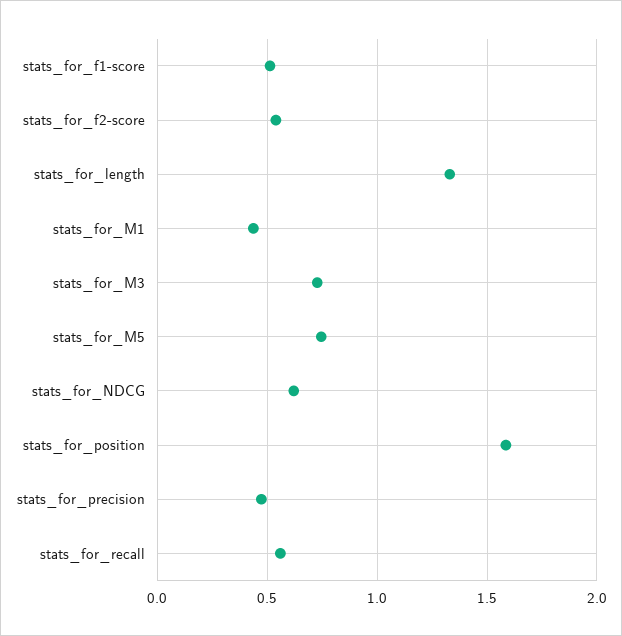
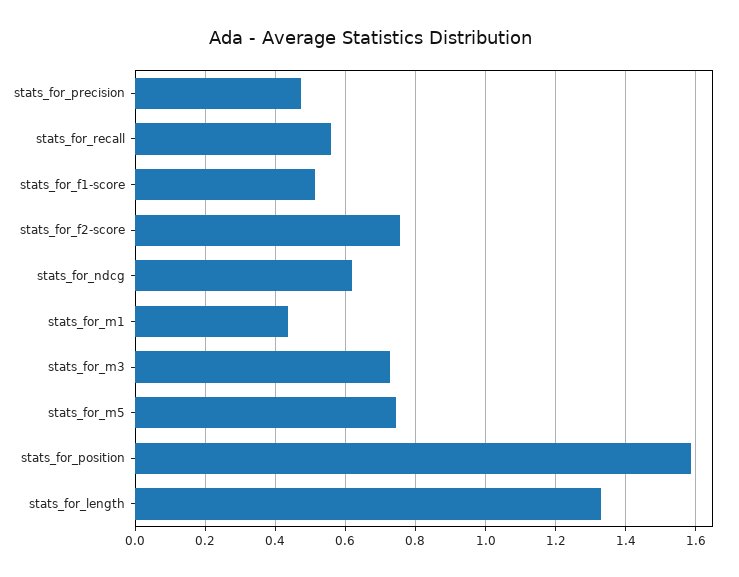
stats_for_f2-score: 0.55 -> 0.76

